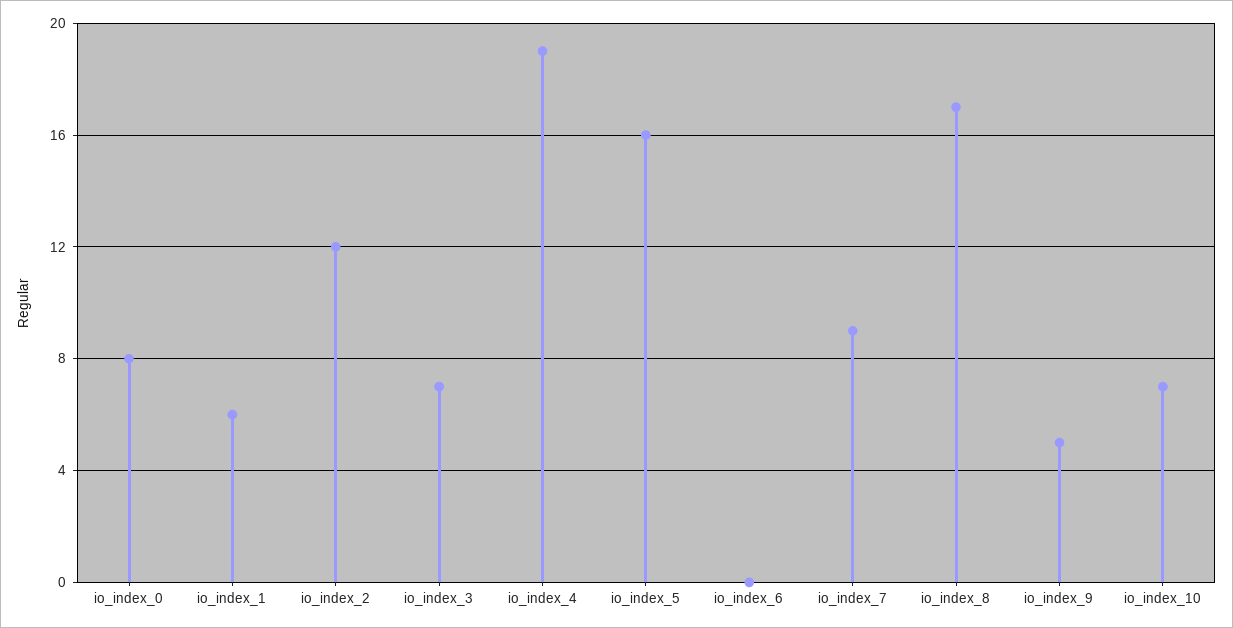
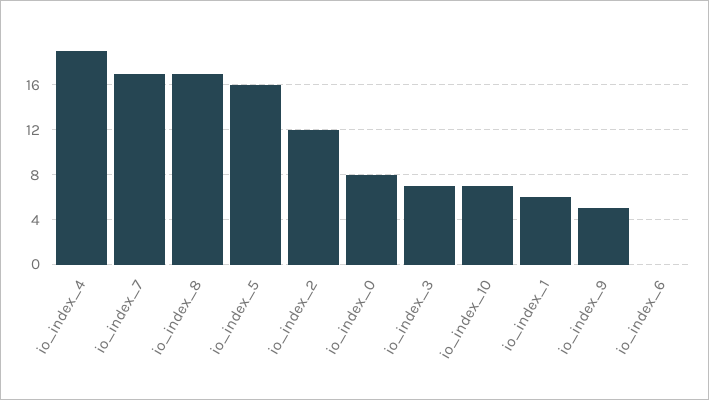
io_index_7: 9 -> 17

